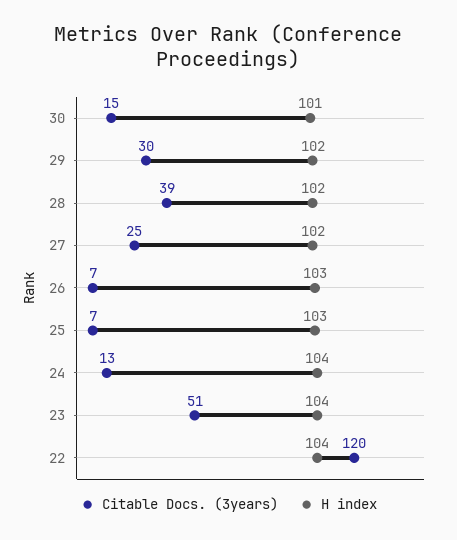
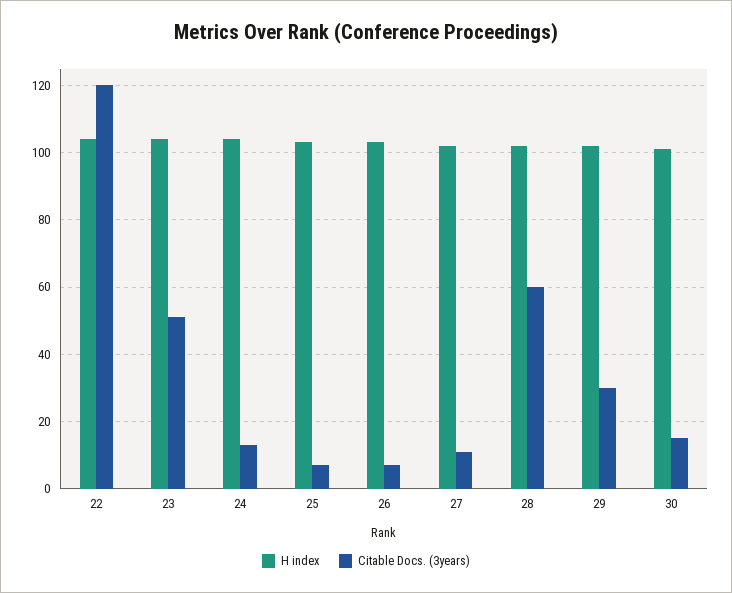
Citable Docs. (3years), 28: 39 -> 60
Citable Docs. (3years), 27: 25 -> 10

